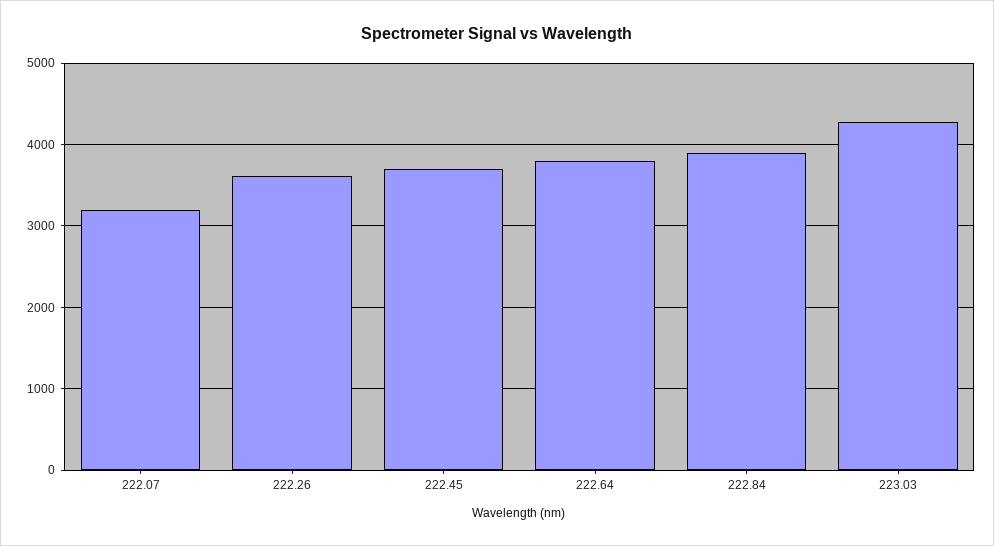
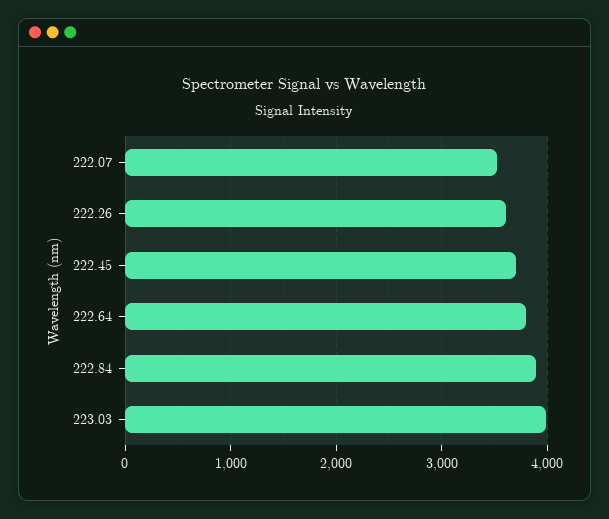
222.07: 3200 -> 3500
223.03: 4300 -> 4000

